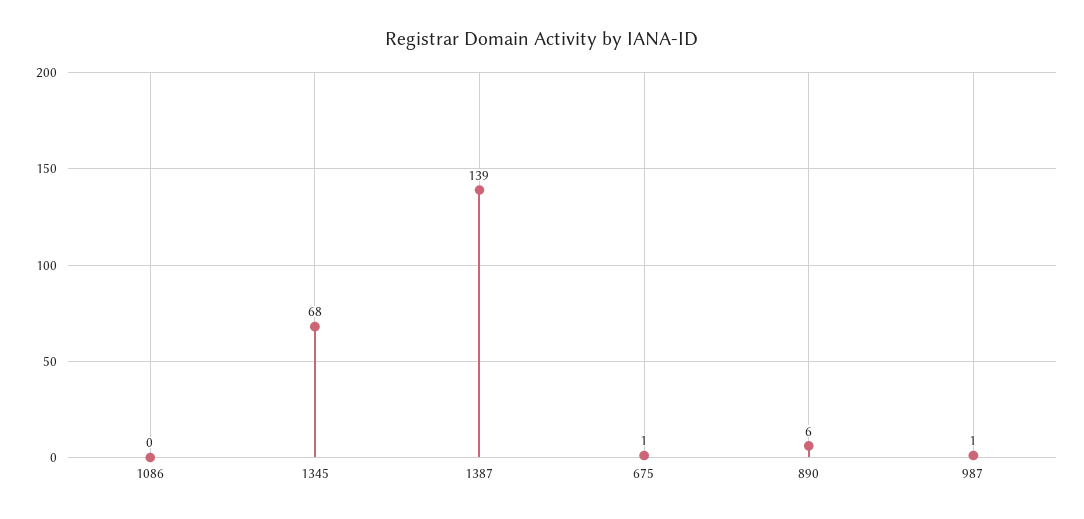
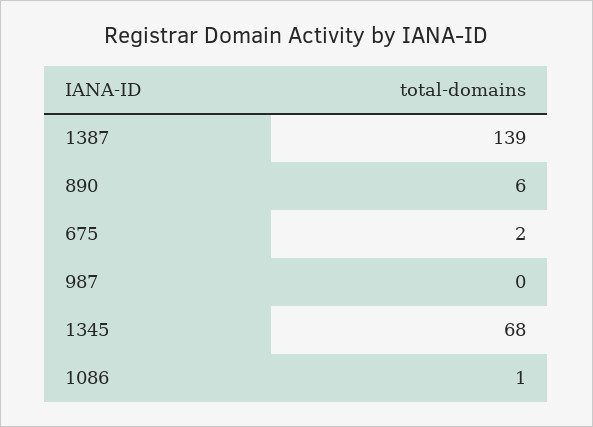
1086: 0 -> 1
675: 1 -> 2
987: 1 -> 0

